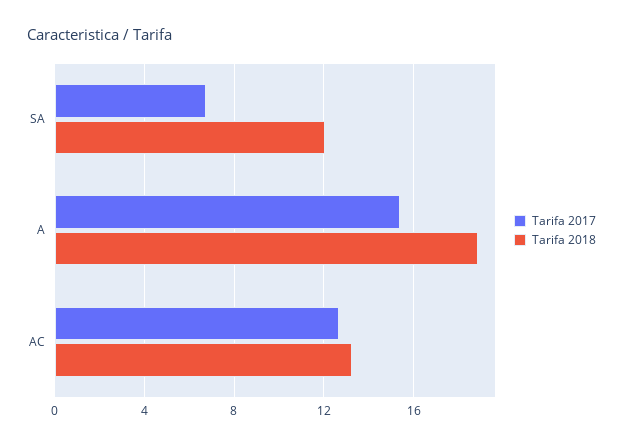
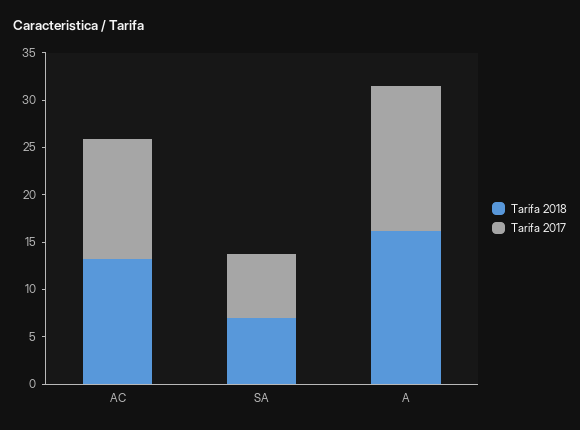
Tarifa 2018, SA: 12 -> 7
Tarifa 2018, A: 19 -> 16

